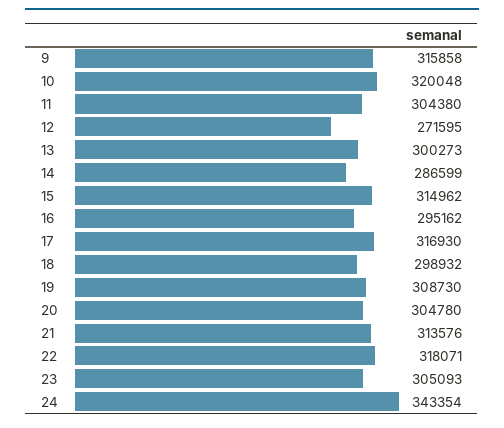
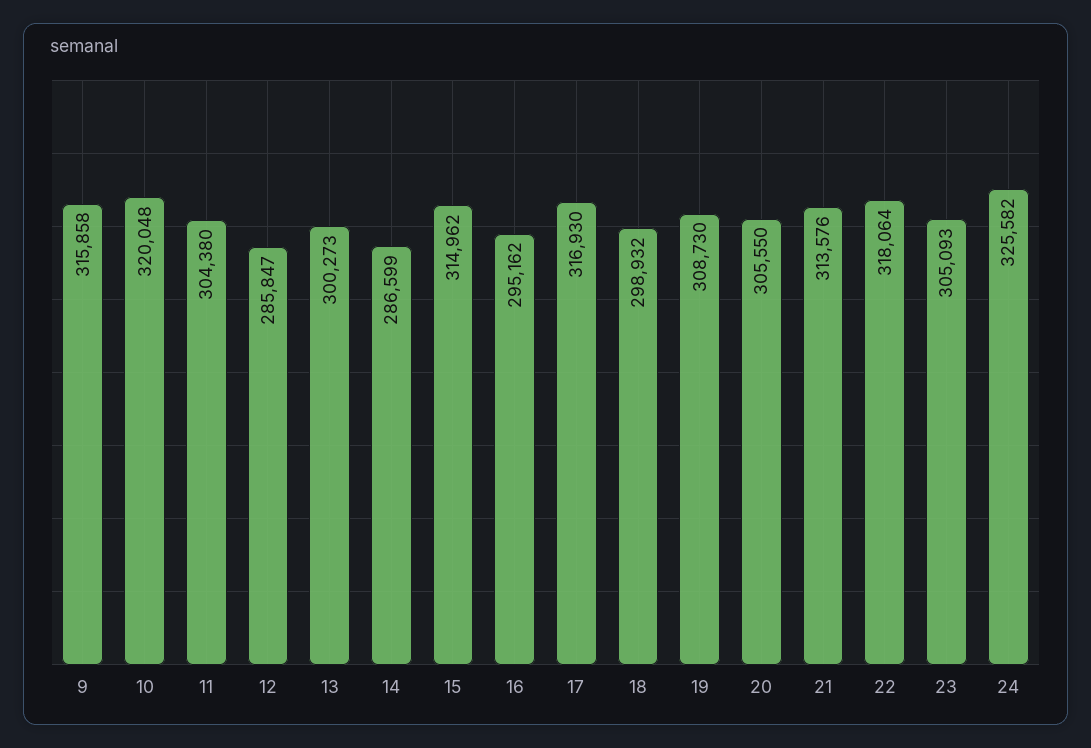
12: 271595 -> 285847
20: 304780 -> 305550
22: 318071 -> 318064
24: 343354 -> 325582

